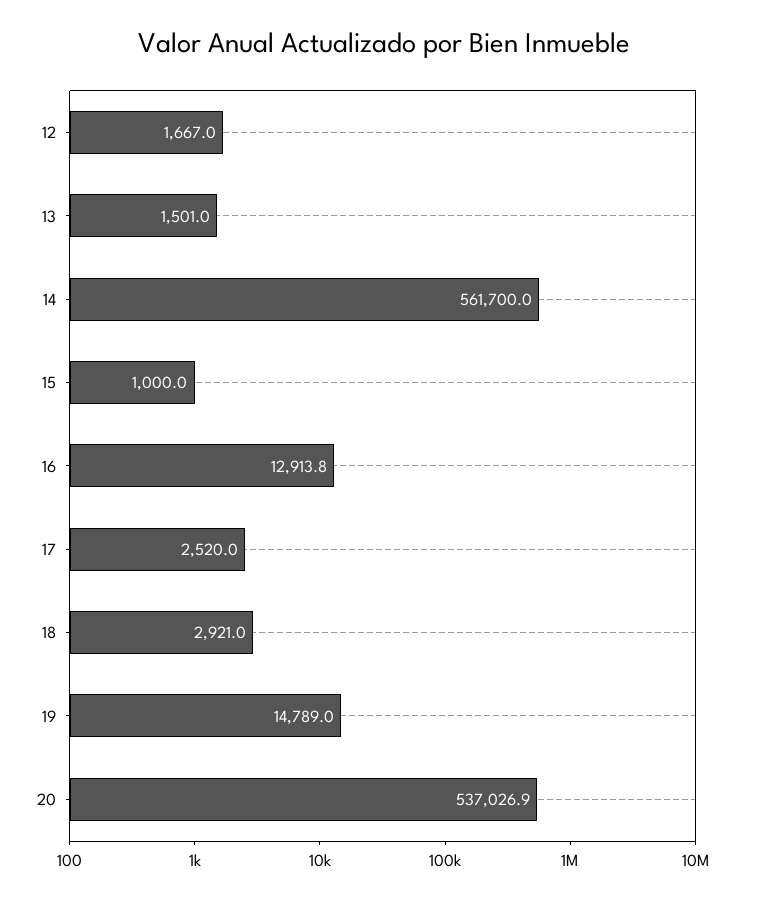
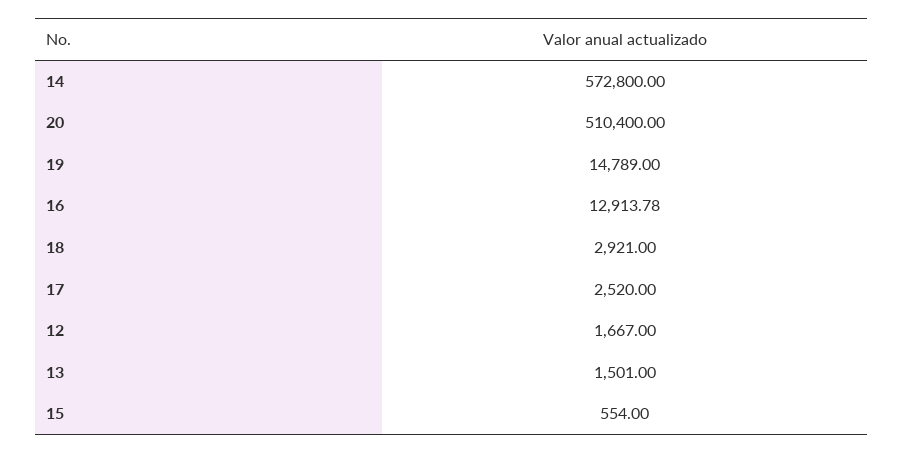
14: 561700 -> 572800
15: 1000 -> 554
20: 537026.9 -> 510400

